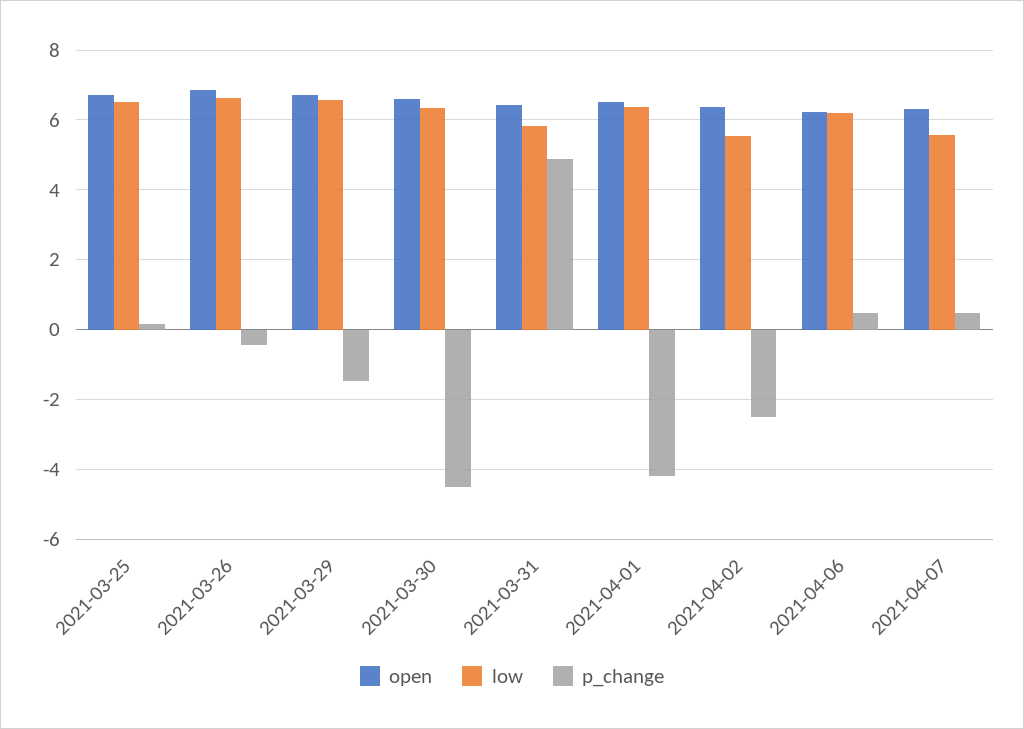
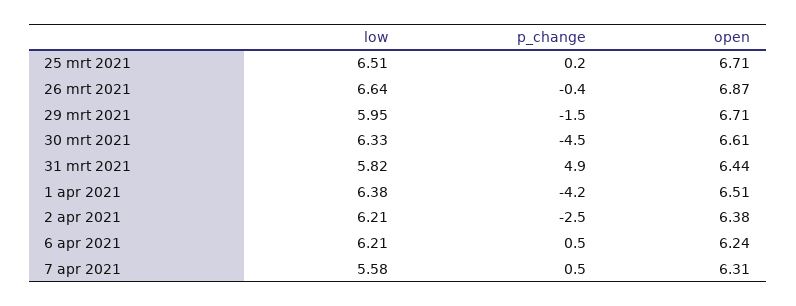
low, 2021-03-29: 6.6 -> 5.95
low, 2021-04-02: 5.6 -> 6.21

